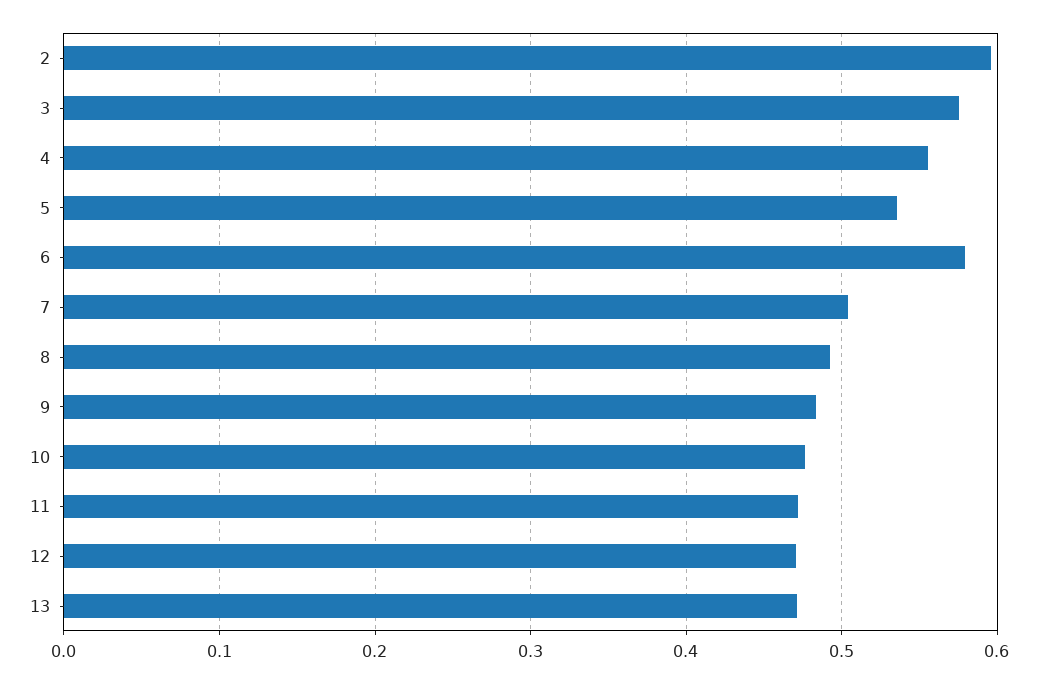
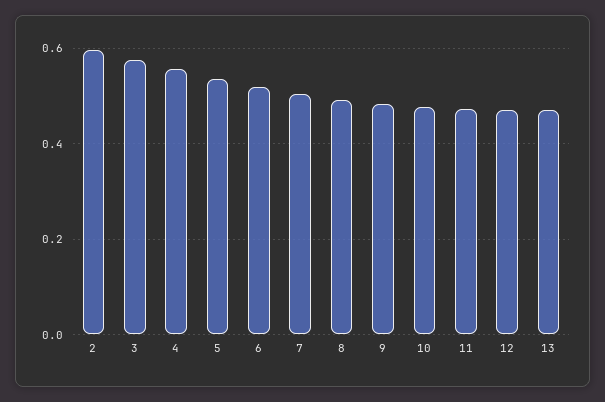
6: 0.58 -> 0.52

